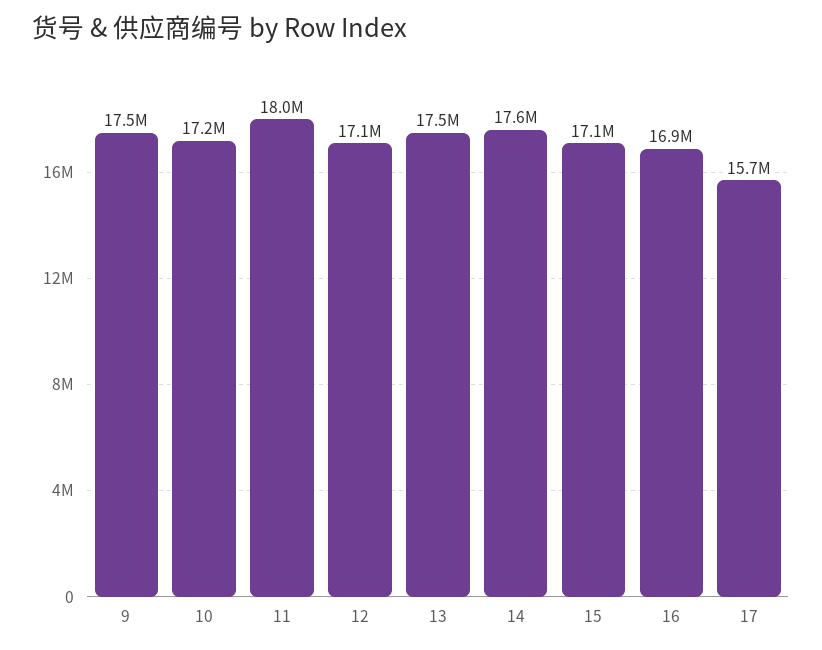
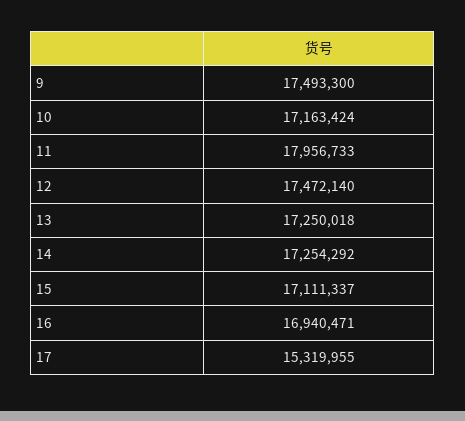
12: 17100000 -> 17472140
13: 17500000 -> 17250018
14: 17600000 -> 17254292
17: 15700000 -> 15319955

